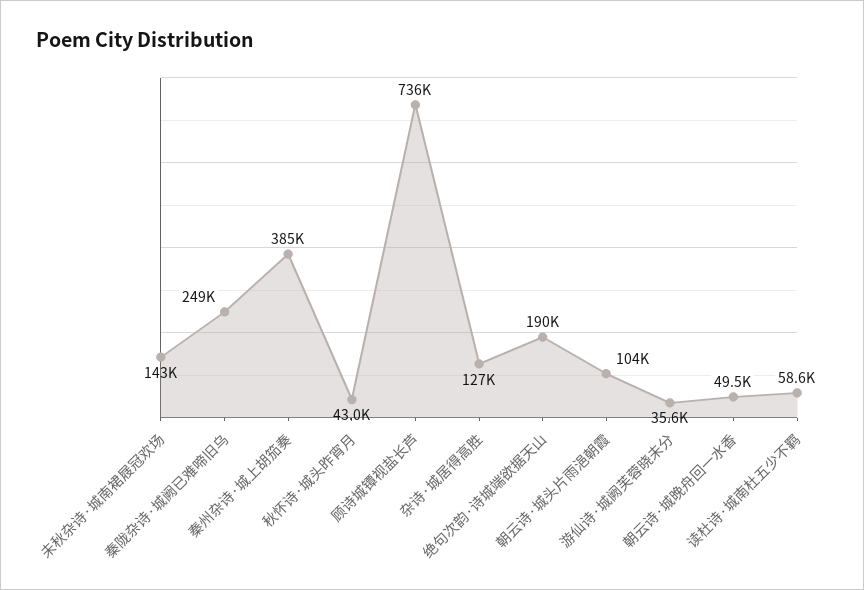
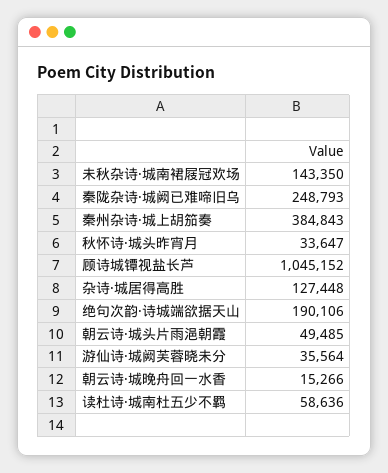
秋怀诗·城头昨宵月: 43000 -> 33647
顾诗城镡视盐长芦: 736000 -> 1045152
朝云诗·城头片雨浥朝霞: 104000 -> 49485
朝云诗·城晚舟回一水香: 49500 -> 15266

